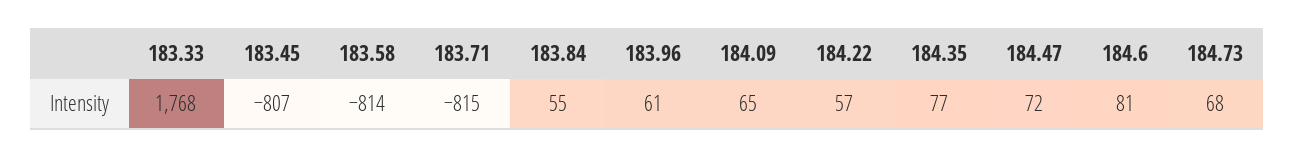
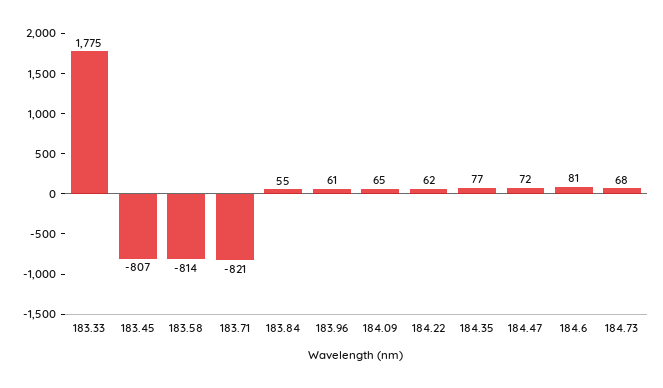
183.33: 1768 -> 1775
183.71: -815 -> -821
184.22: 57 -> 62

